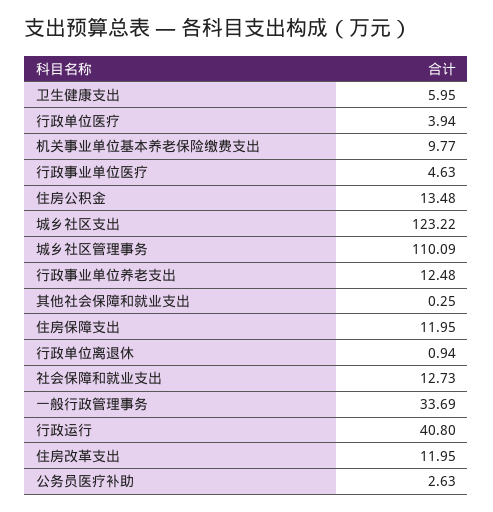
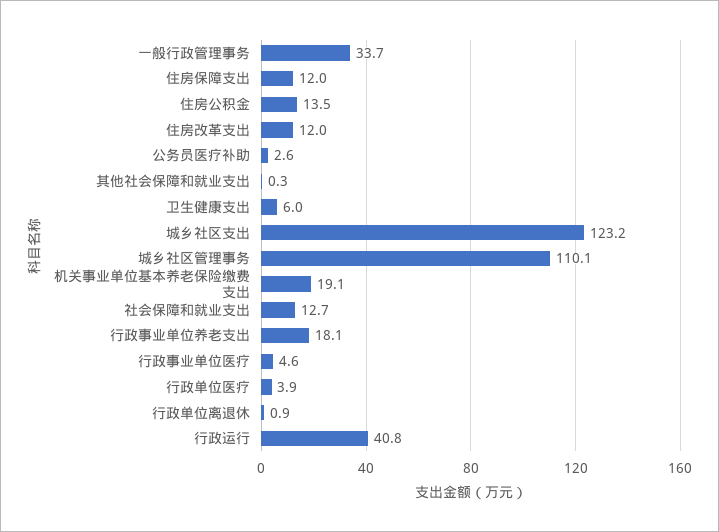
机关事业单位基本养老保险缴费支出: 9.77 -> 19.1
行政事业单位养老支出: 12.48 -> 18.1

